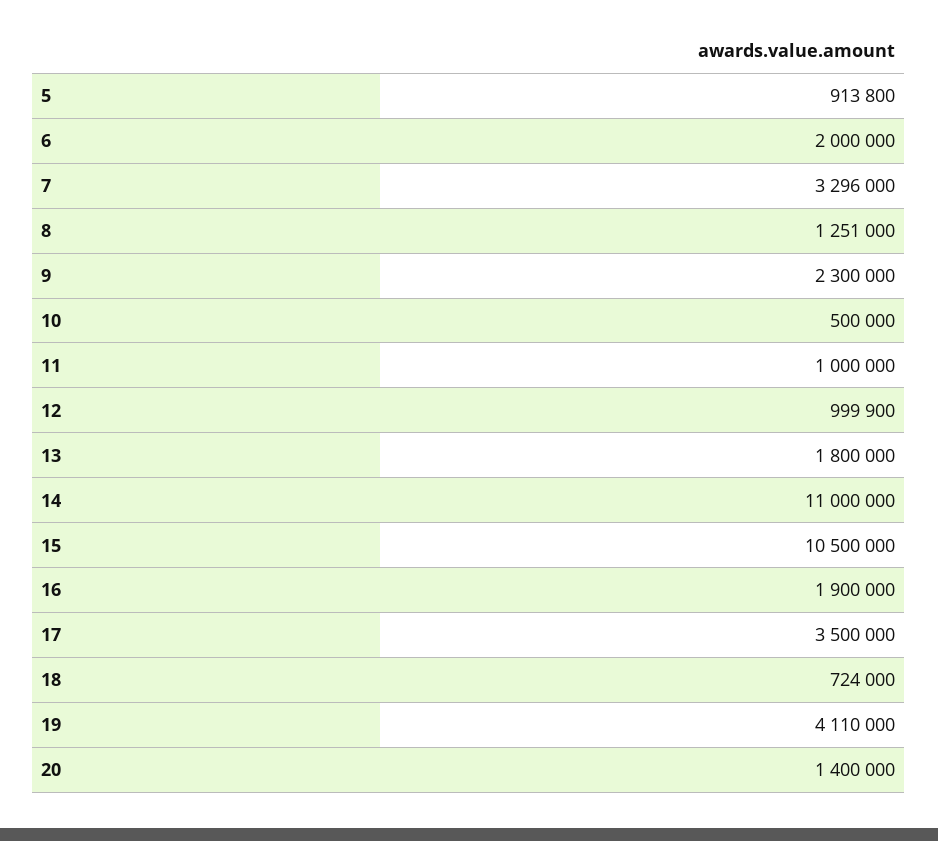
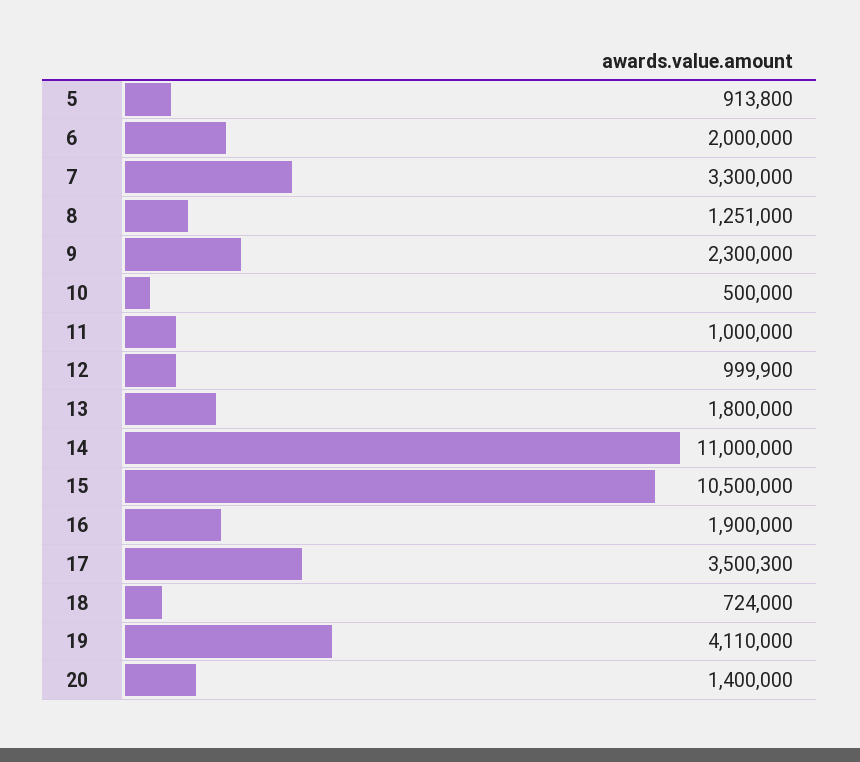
7: 3296000 -> 3300000
17: 3500000 -> 3500300

